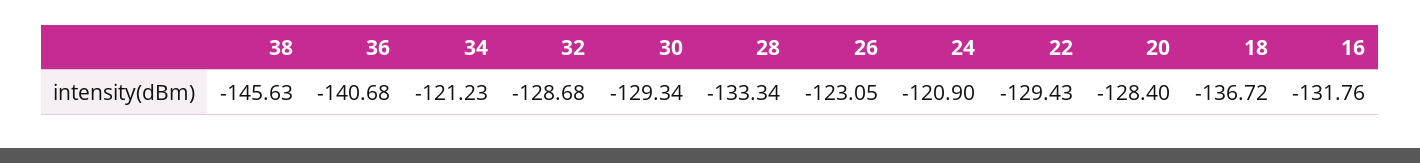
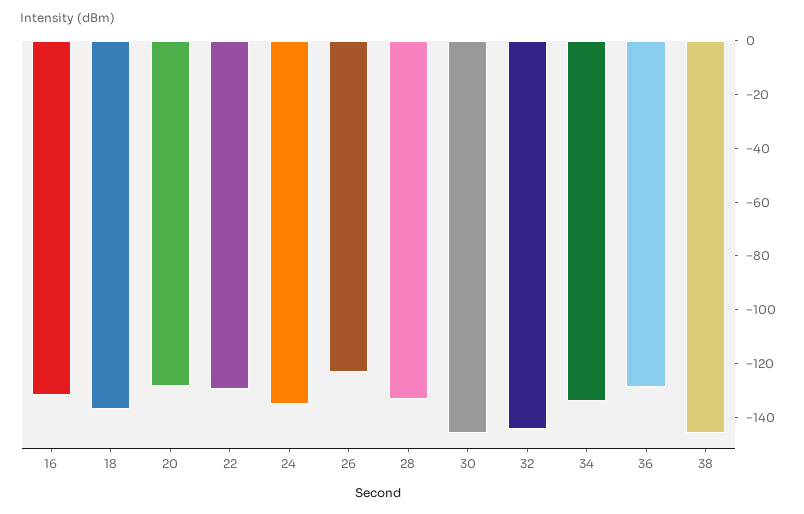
36: -140.68 -> -130
34: -121.23 -> -135
32: -128.68 -> -145
30: -129.34 -> -145
24: -120.9 -> -135

